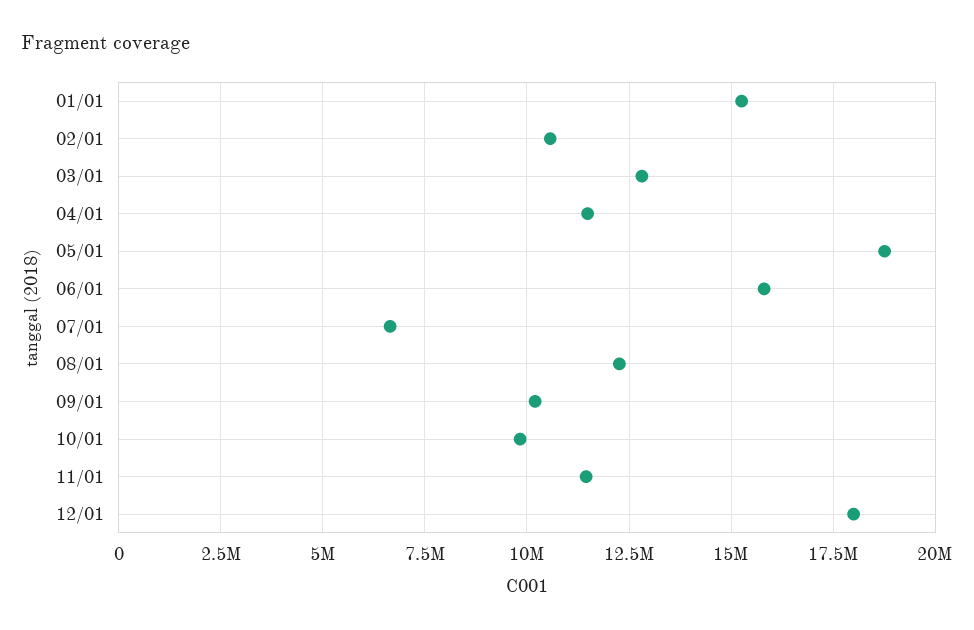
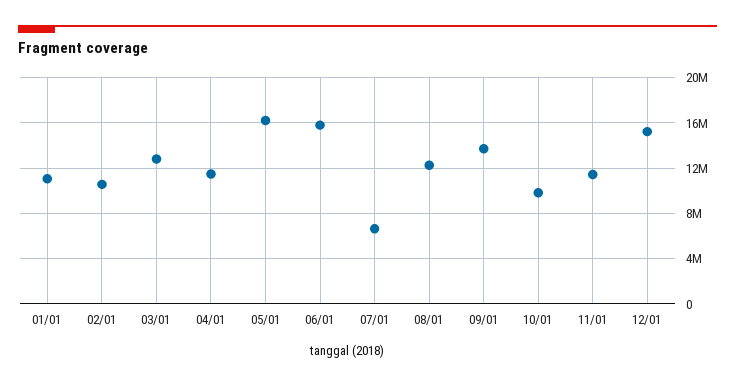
01/01: 15250000 -> 11000000
05/01: 18750000 -> 16000000
09/01: 10250000 -> 14000000
12/01: 18000000 -> 15000000

